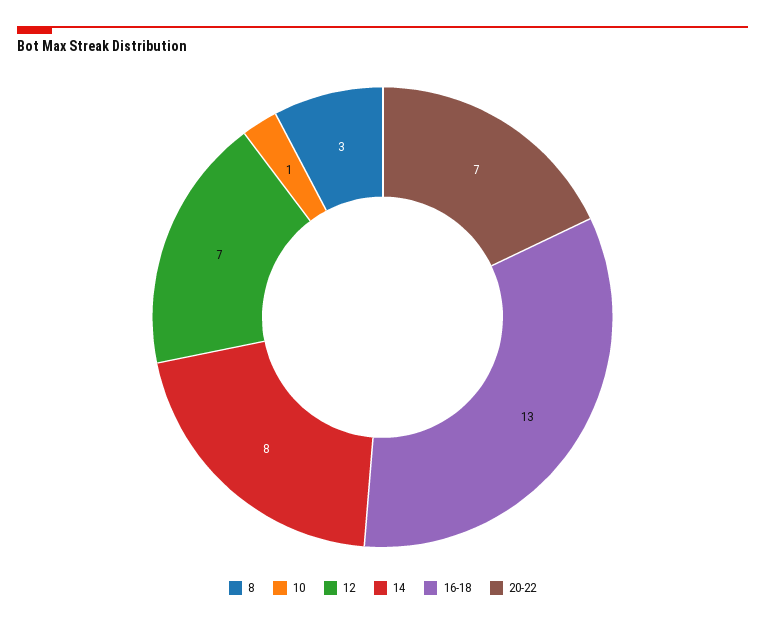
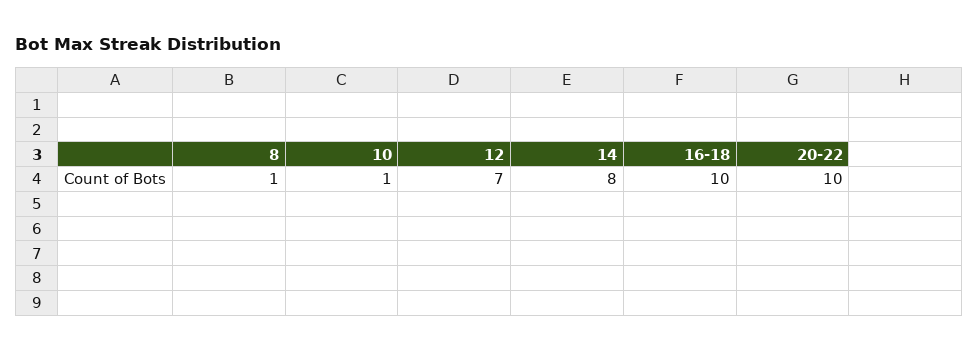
8: 3 -> 1
16-18: 13 -> 10
20-22: 7 -> 10

